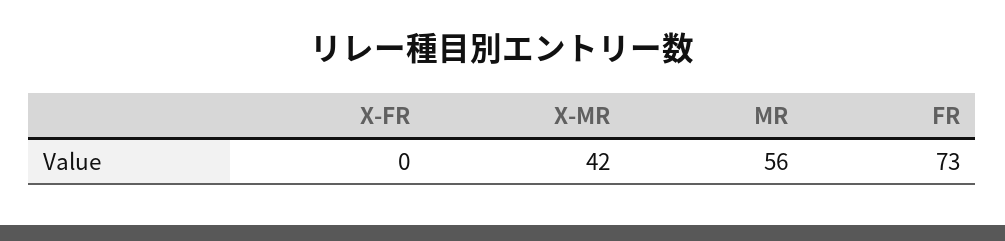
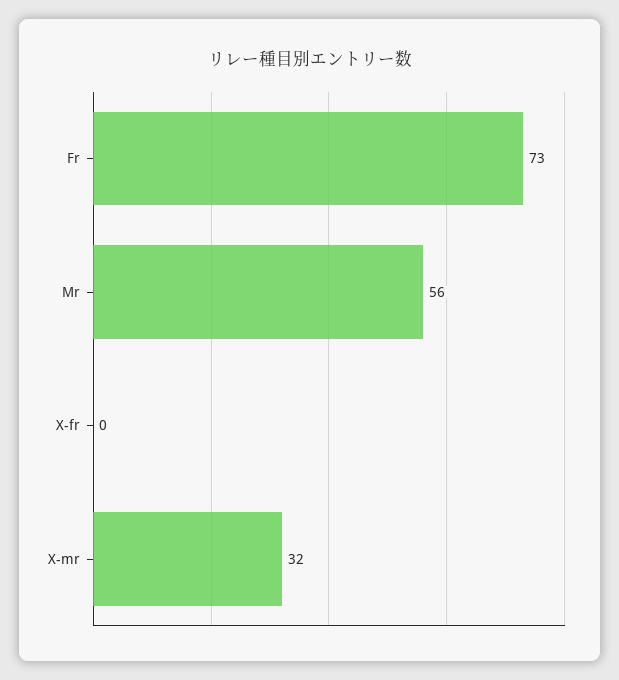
X-MR: 42 -> 32

